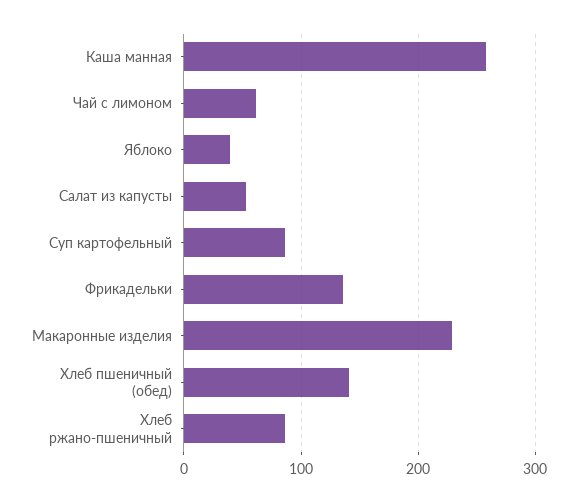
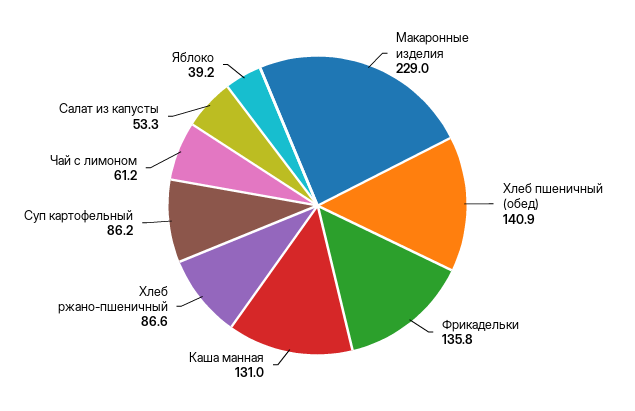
Каша манная: 260 -> 131

